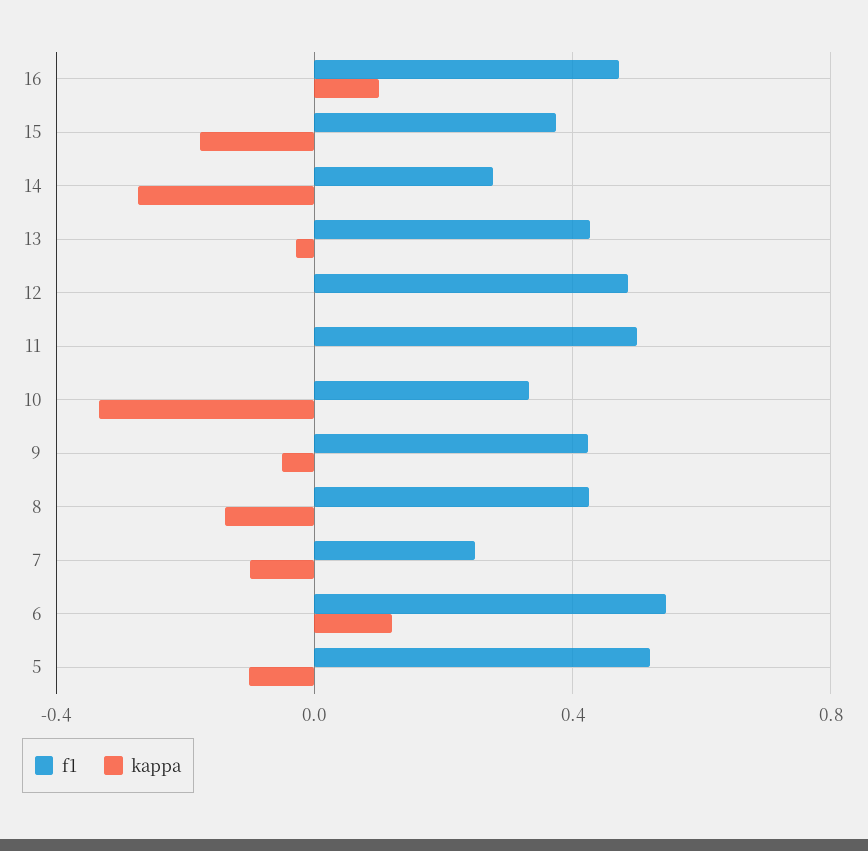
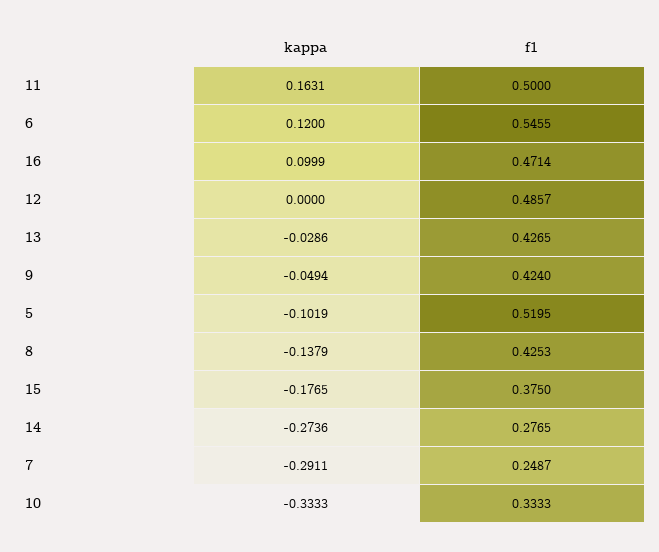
kappa, 11: 0 -> 0.1631
kappa, 7: -0.1 -> -0.2911

